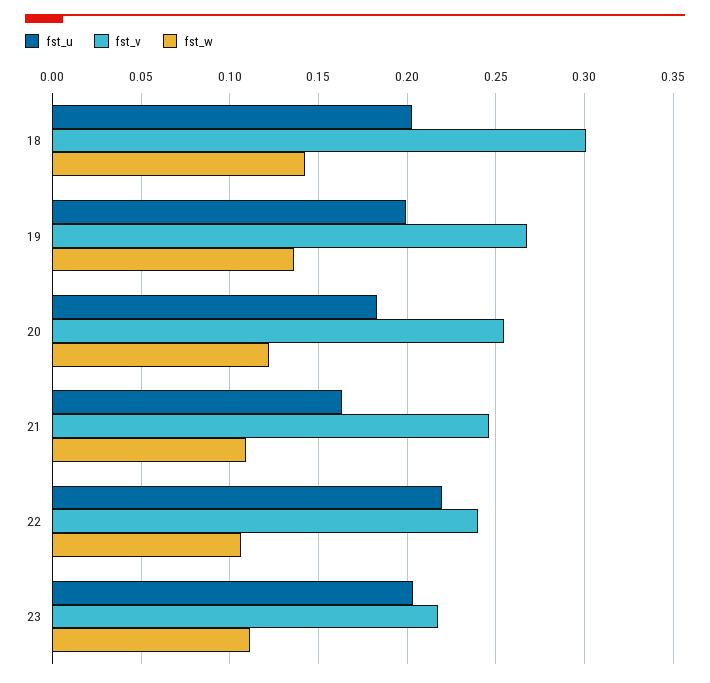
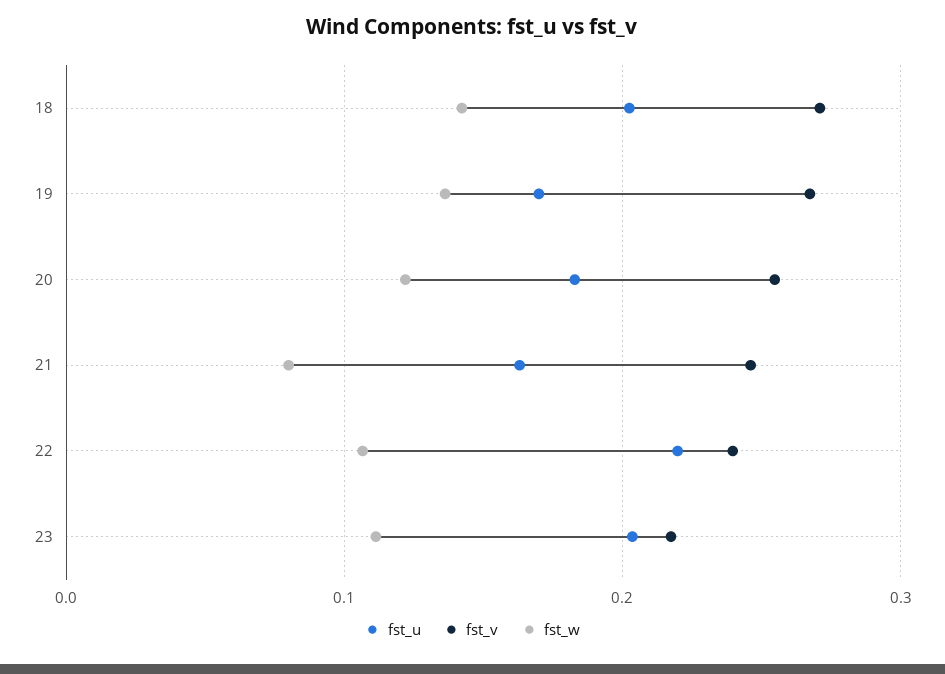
fst_v, 18: 0.3 -> 0.27
fst_u, 19: 0.2 -> 0.17
fst_w, 21: 0.11 -> 0.08

